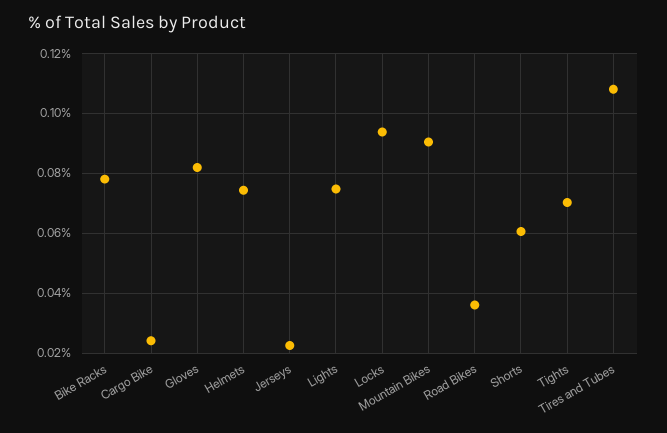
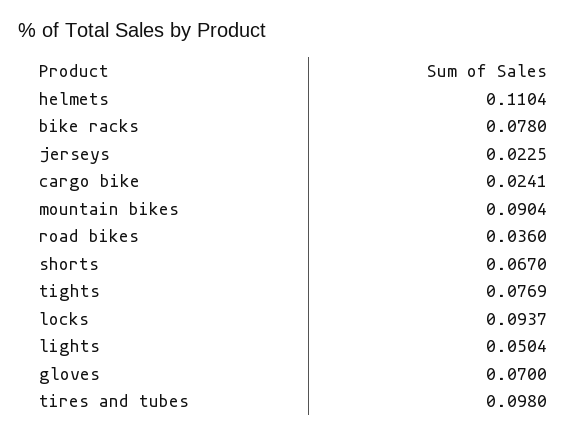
Gloves: 0.0825 -> 0.07
Helmets: 0.075 -> 0.1104
Lights: 0.075 -> 0.0504
Shorts: 0.06 -> 0.067
Tights: 0.07 -> 0.0769
Tires and Tubes: 0.1075 -> 0.098

